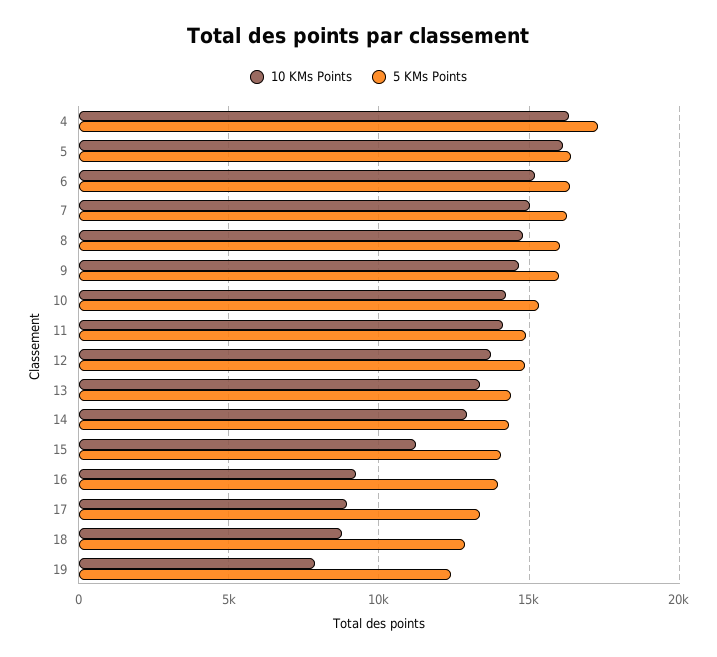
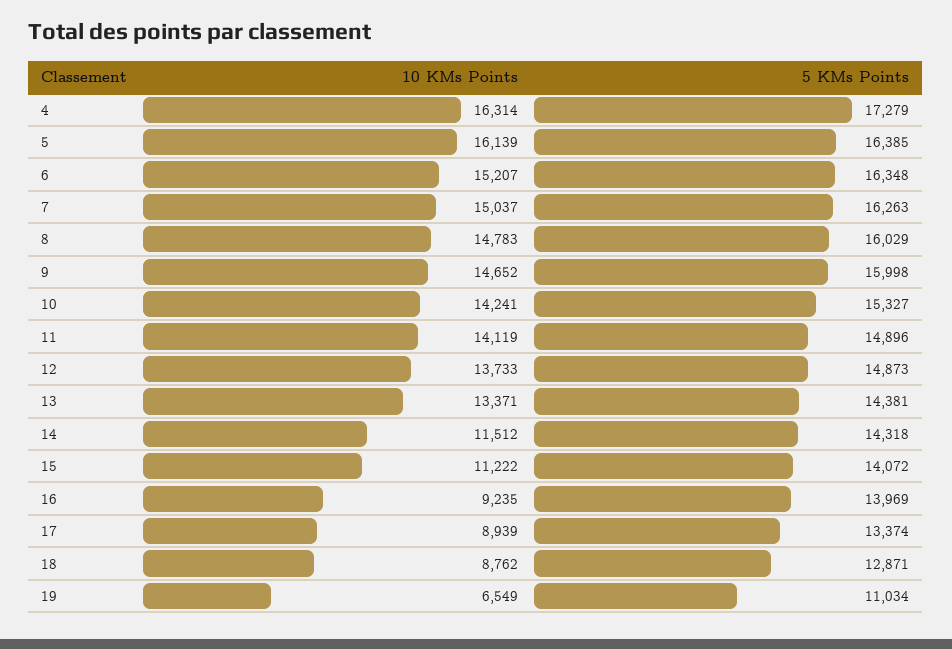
10 KMs Points, 14: 13000 -> 11512
10 KMs Points, 19: 8000 -> 6549
5 KMs Points, 19: 12500 -> 11034

